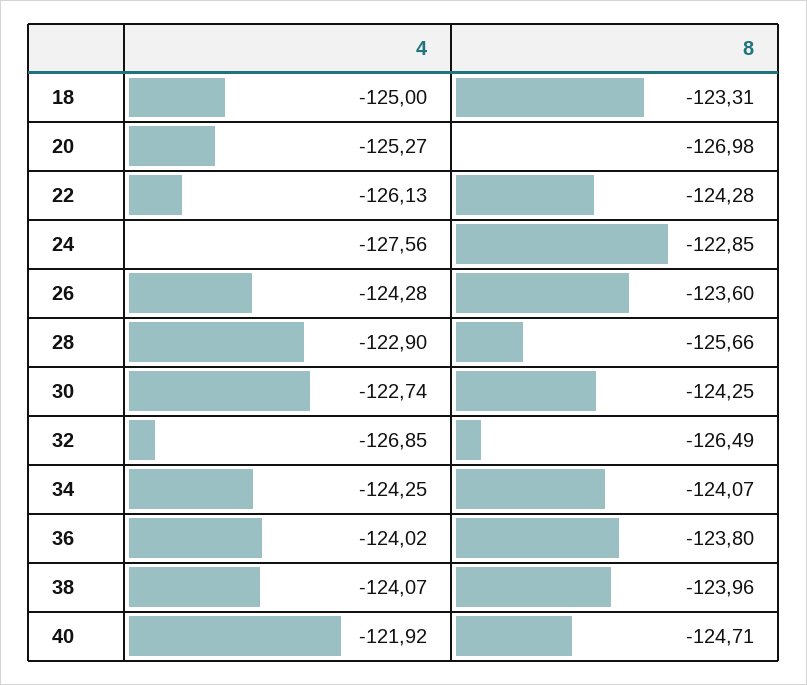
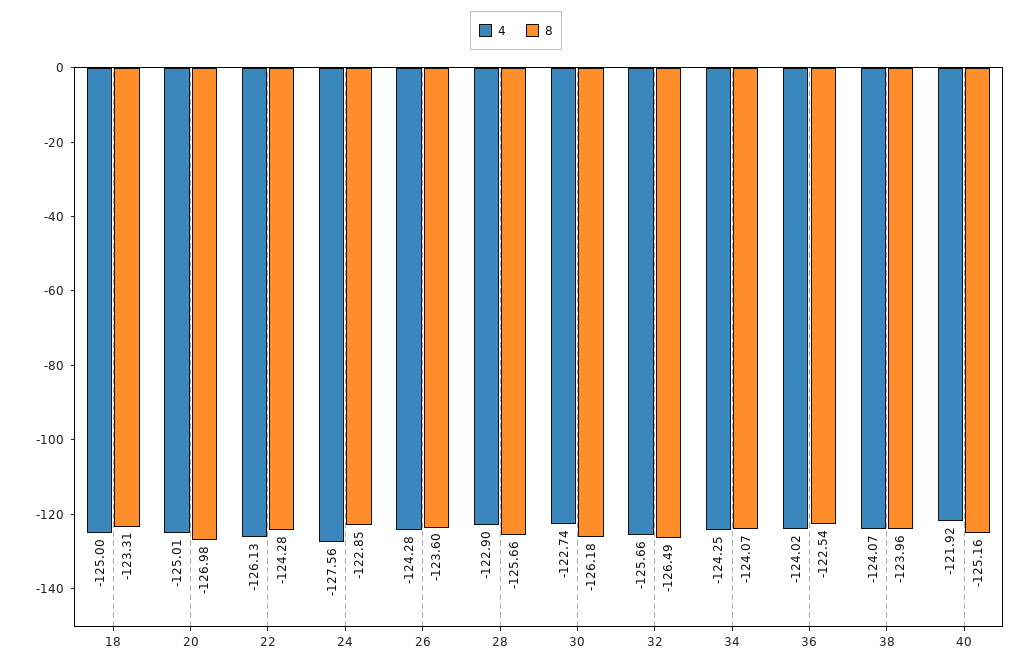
4, 20: -125.27 -> -125.01
8, 30: -124.25 -> -126.18
4, 32: -126.85 -> -125.66
8, 36: -123.8 -> -122.54
8, 40: -124.71 -> -125.16

